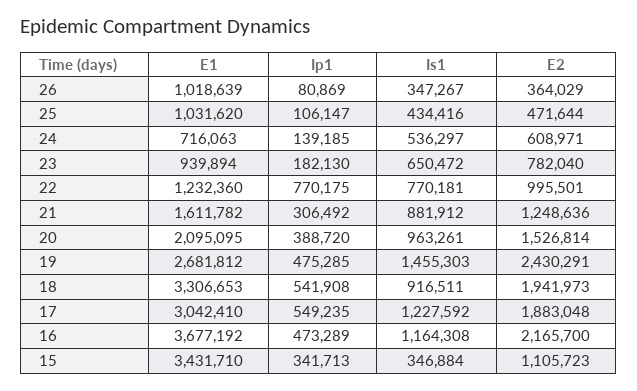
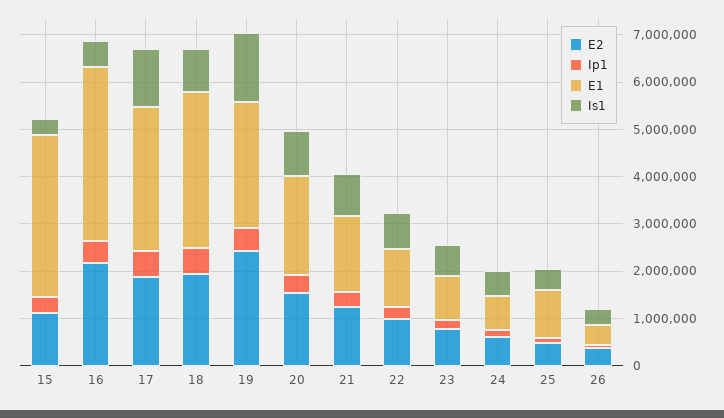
E1, 26: 1018639 -> 400000
Ip1, 22: 770175 -> 200000
Is1, 16: 1164308 -> 600000

